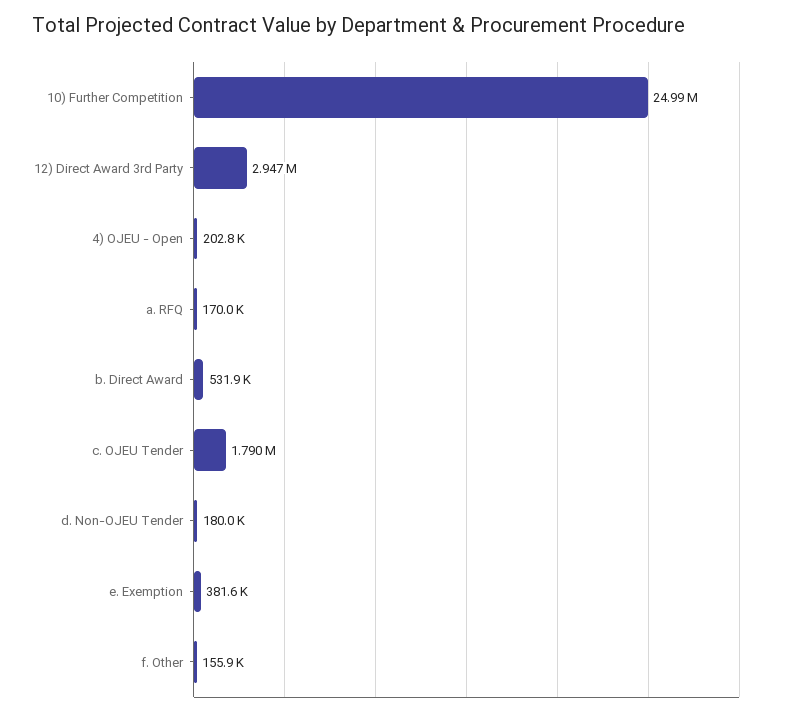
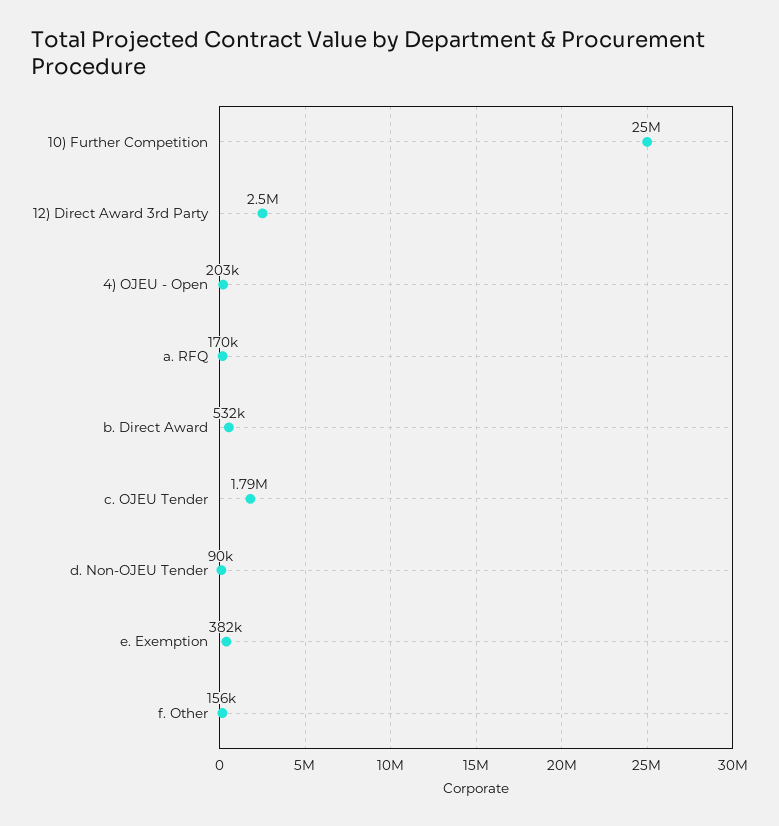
12) Direct Award 3rd Party: 2947000 -> 2500000
d. Non-OJEU Tender: 180000 -> 90000

